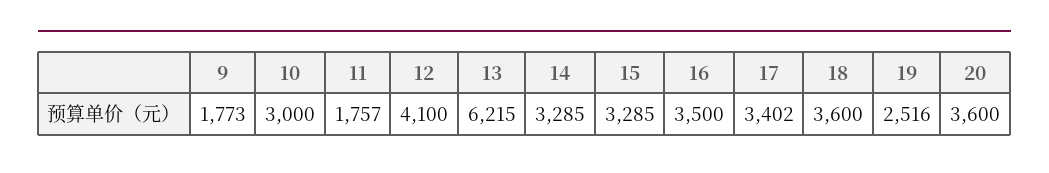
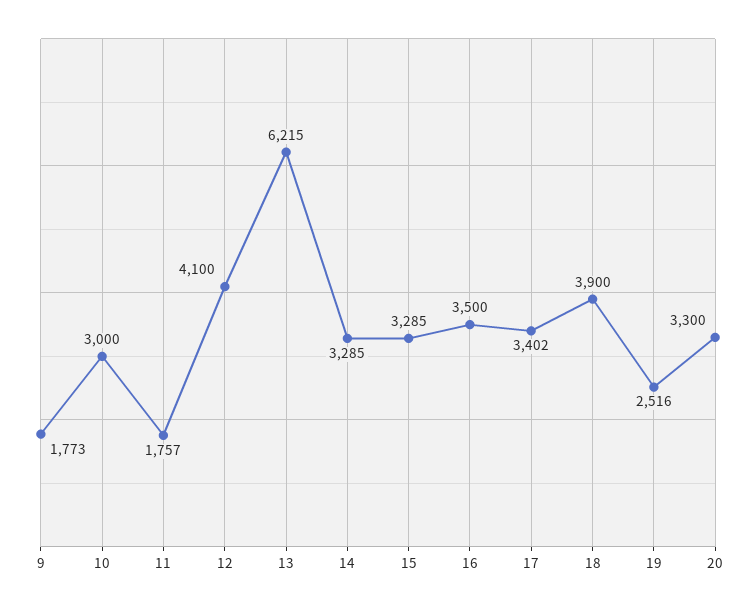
18: 3600 -> 3900
20: 3600 -> 3300

